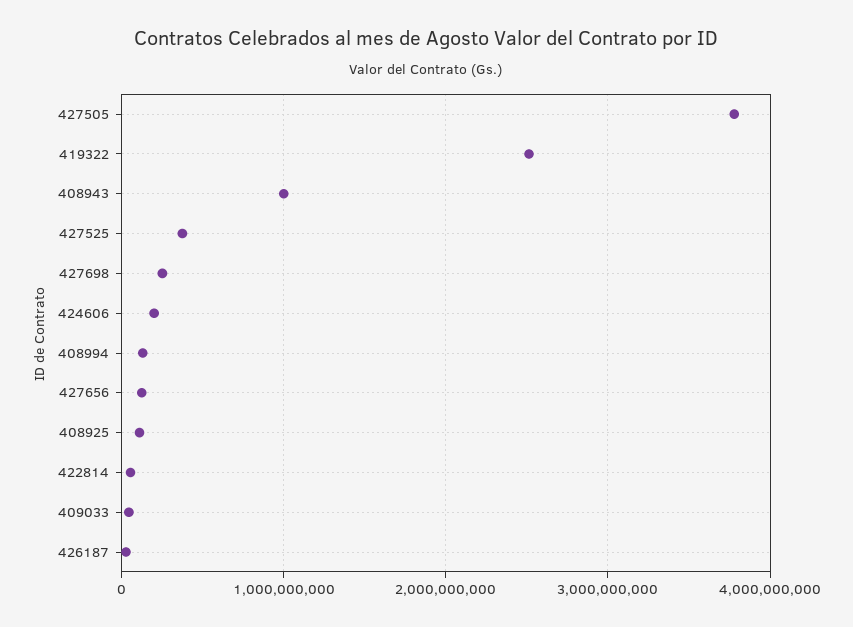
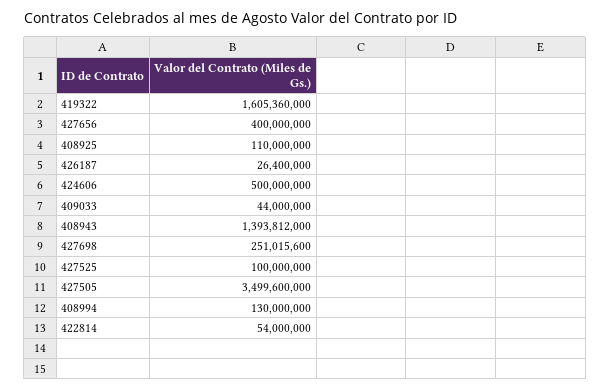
427505: 3800000000 -> 3499600000
419322: 2500000000 -> 1605360000
408943: 1000000000 -> 1393812000
427525: 400000000 -> 100000000
424606: 200000000 -> 500000000
427656: 100000000 -> 400000000

